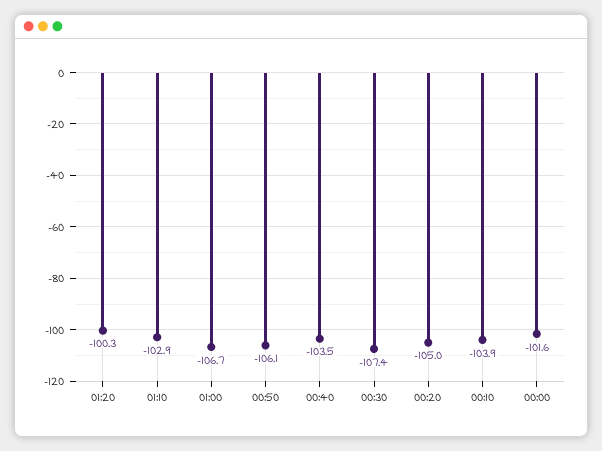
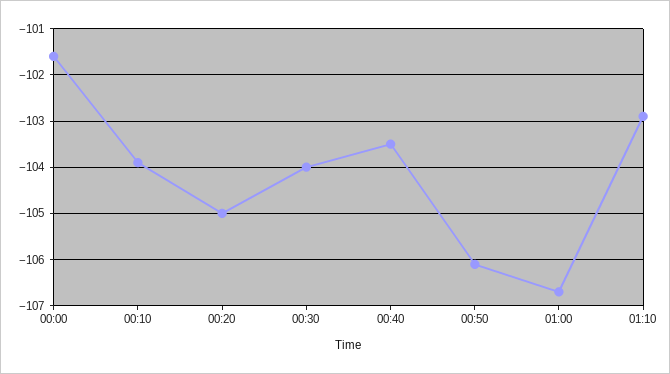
01:20: -100.3 -> none
00:30: -107.4 -> -104

